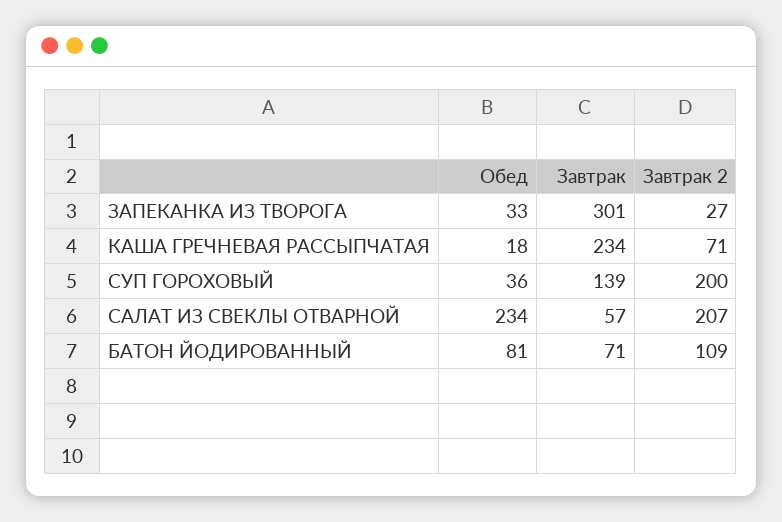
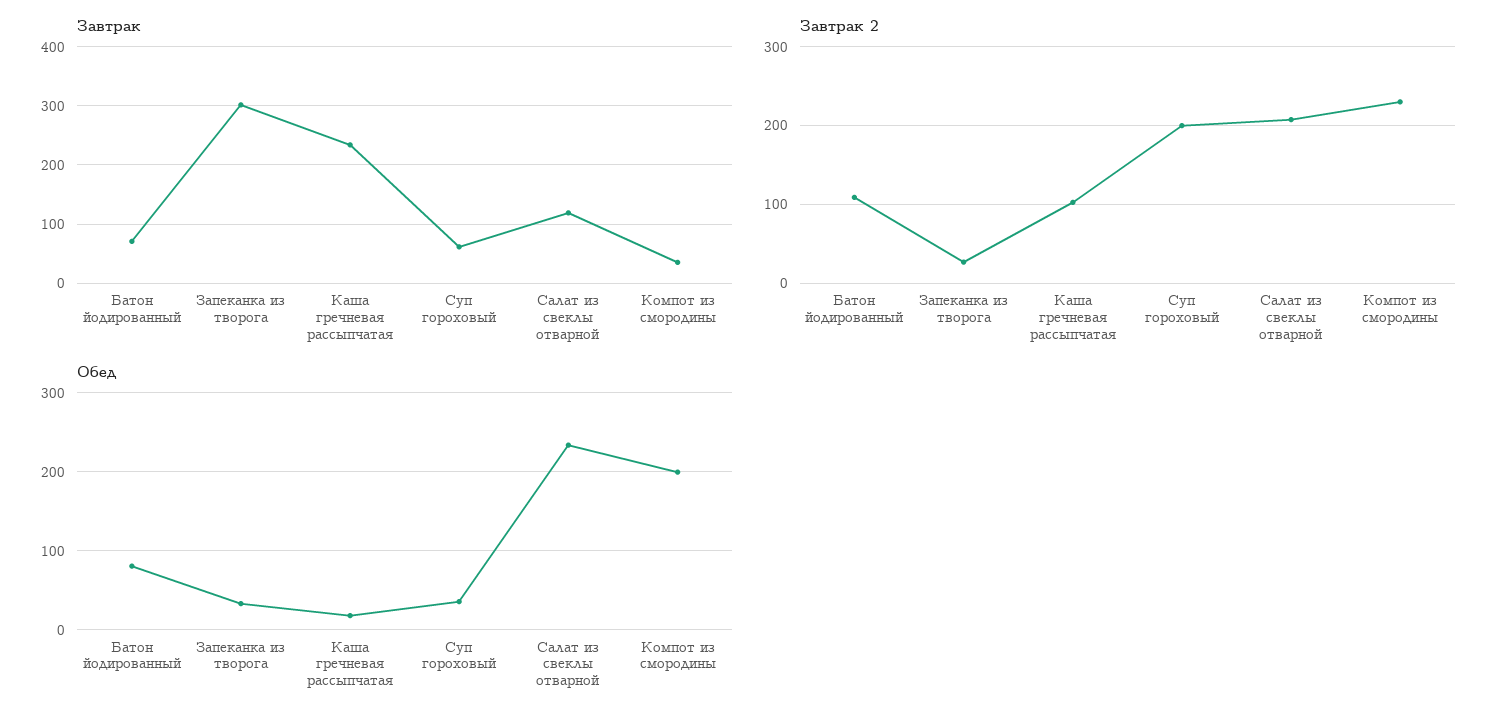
Завтрак 2, КАША ГРЕЧНЕВАЯ РАССЫПЧАТАЯ: 71 -> 100
Завтрак, СУП ГОРОХОВЫЙ: 139 -> 60
Завтрак, САЛАТ ИЗ СВЕКЛЫ ОТВАРНОЙ: 57 -> 120
Завтрак, Компот из смородины: none -> 40
Завтрак 2, Компот из смородины: none -> 230
Обед, Компот из смородины: none -> 200

